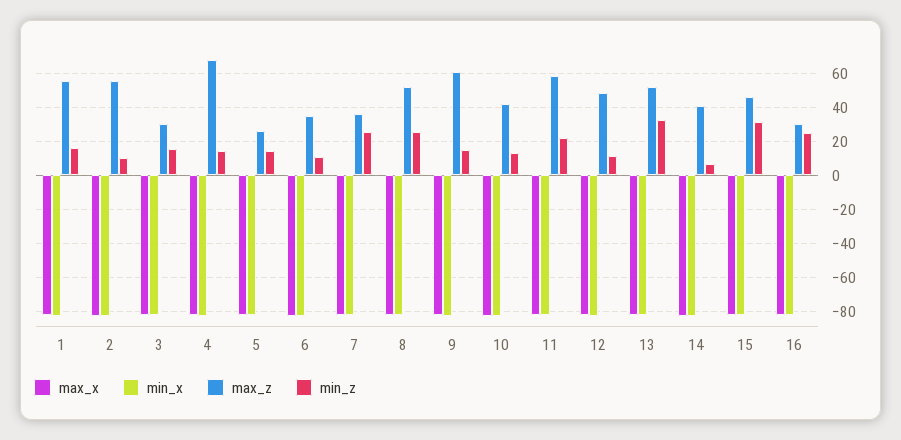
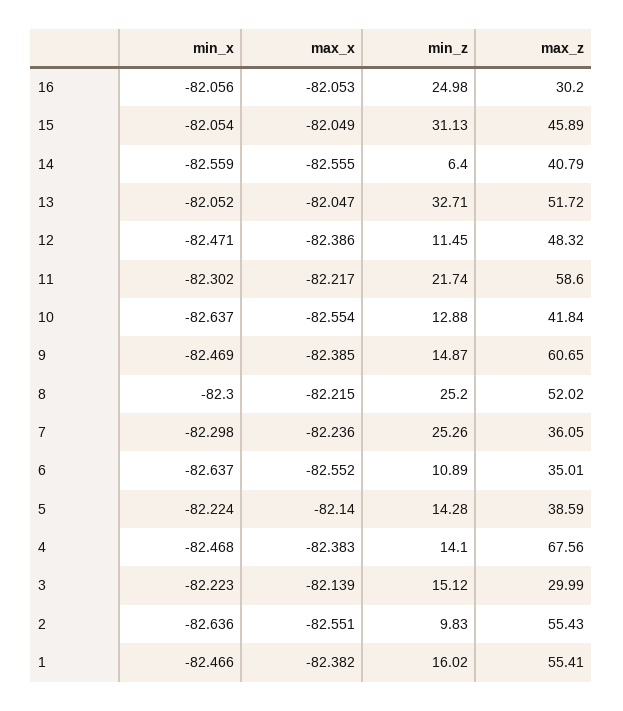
max_z, 5: 25 -> 38.59

